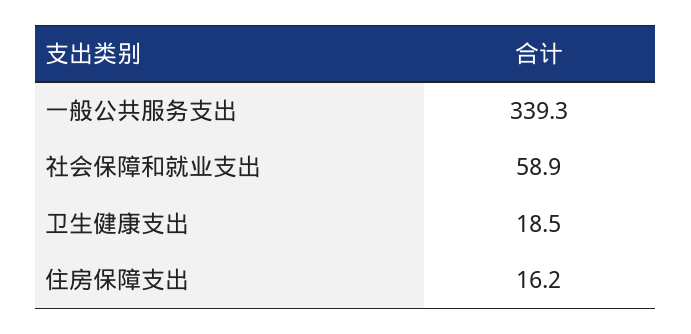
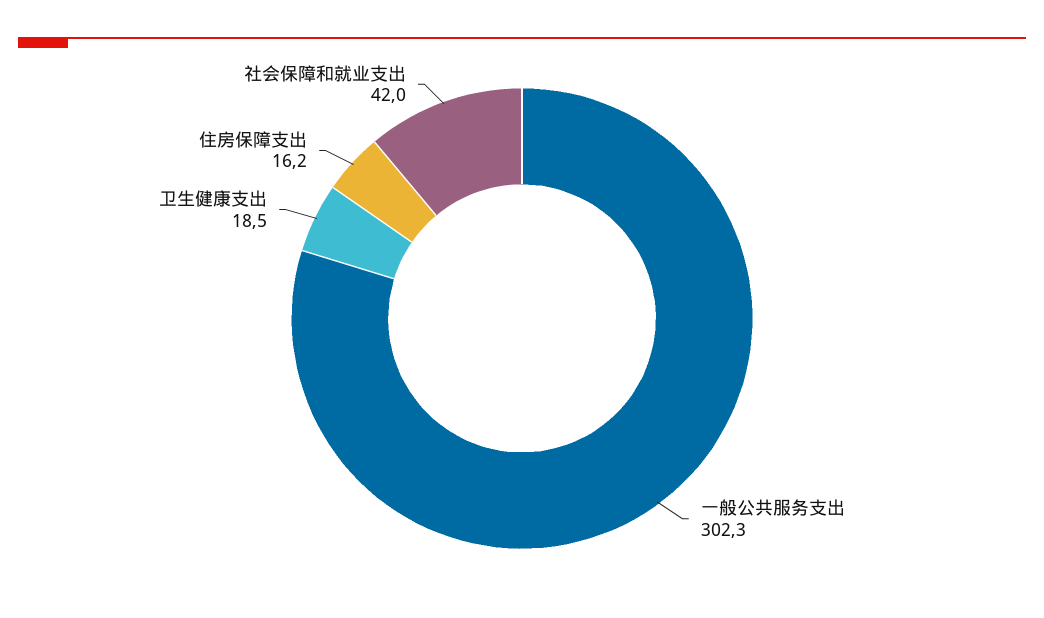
一般公共服务支出: 339.3 -> 302.3
社会保障和就业支出: 58.9 -> 42

